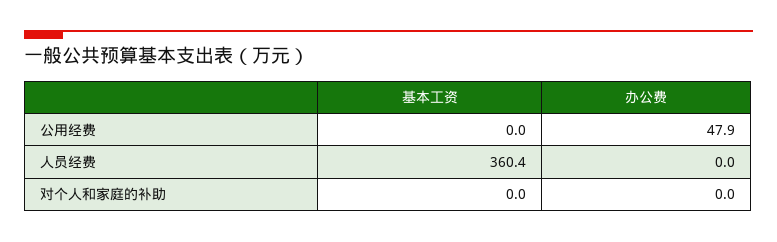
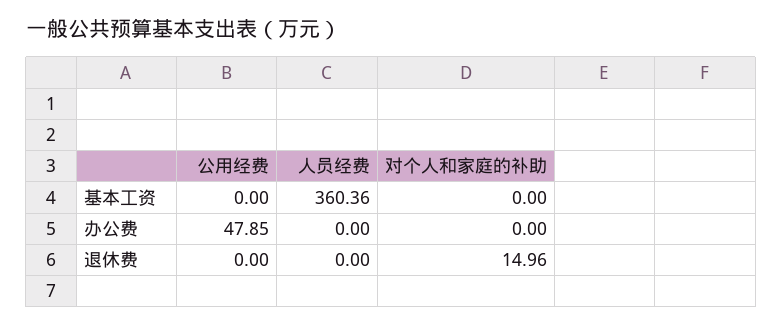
退休费, 公用经费: none -> 0
退休费, 人员经费: none -> 0
退休费, 对个人和家庭的补助: none -> 14.96

